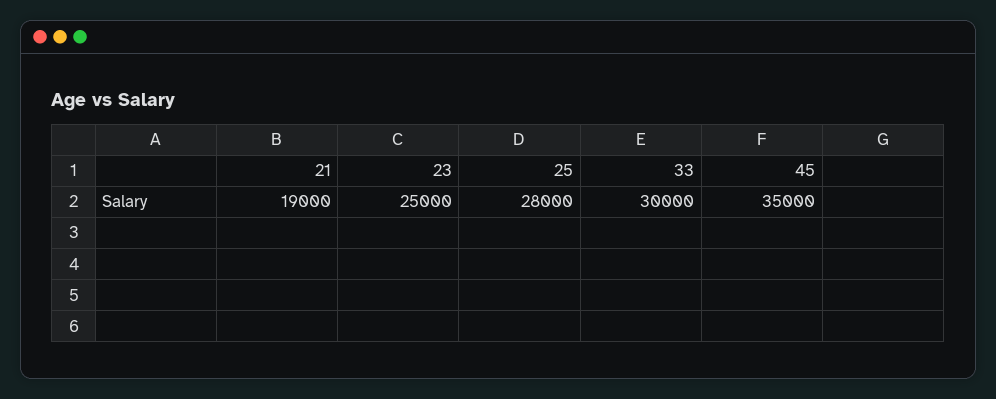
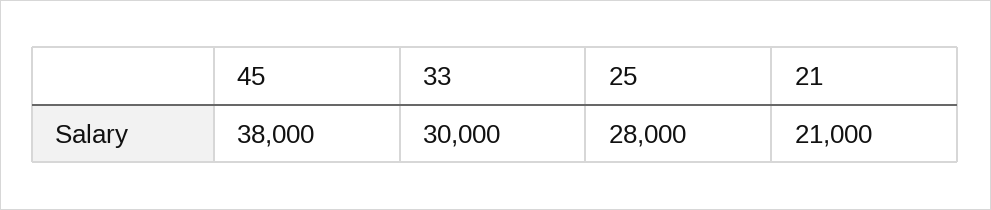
21: 19000 -> 21000
23: 25000 -> none
45: 35000 -> 38000

